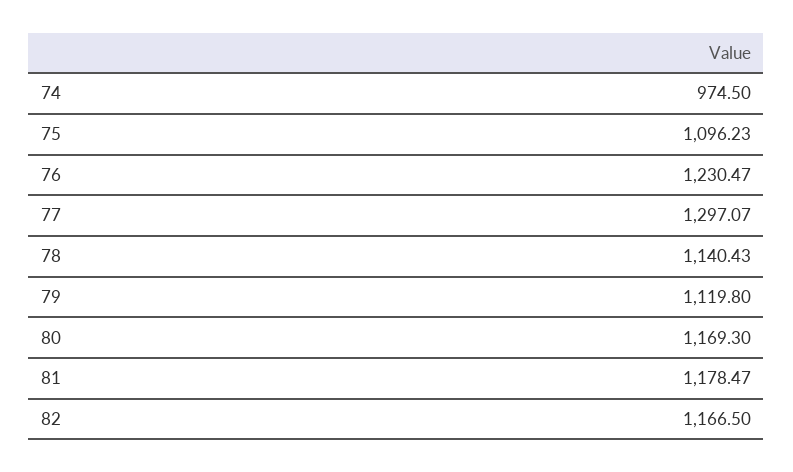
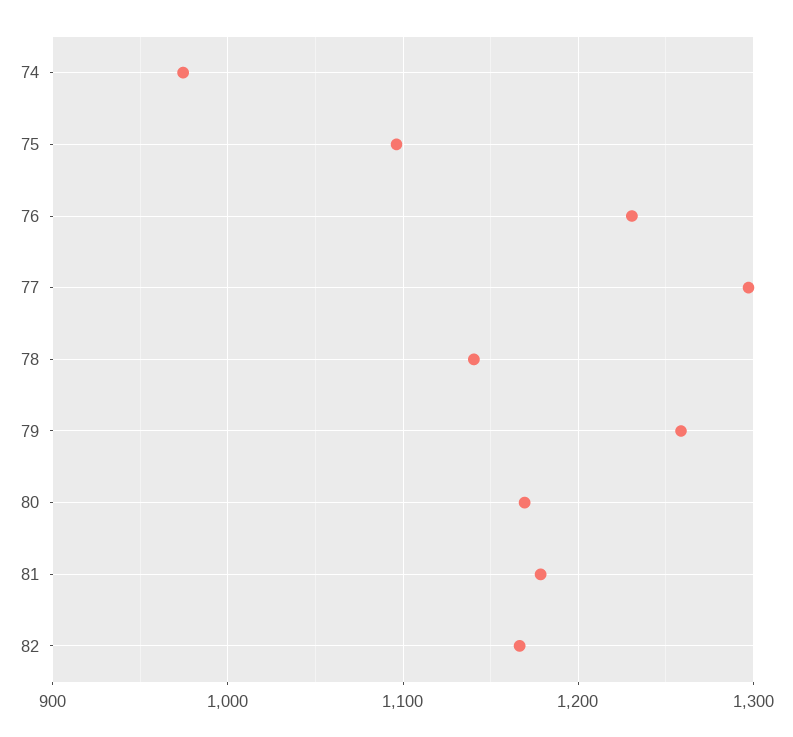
79: 1119.8 -> 1260

